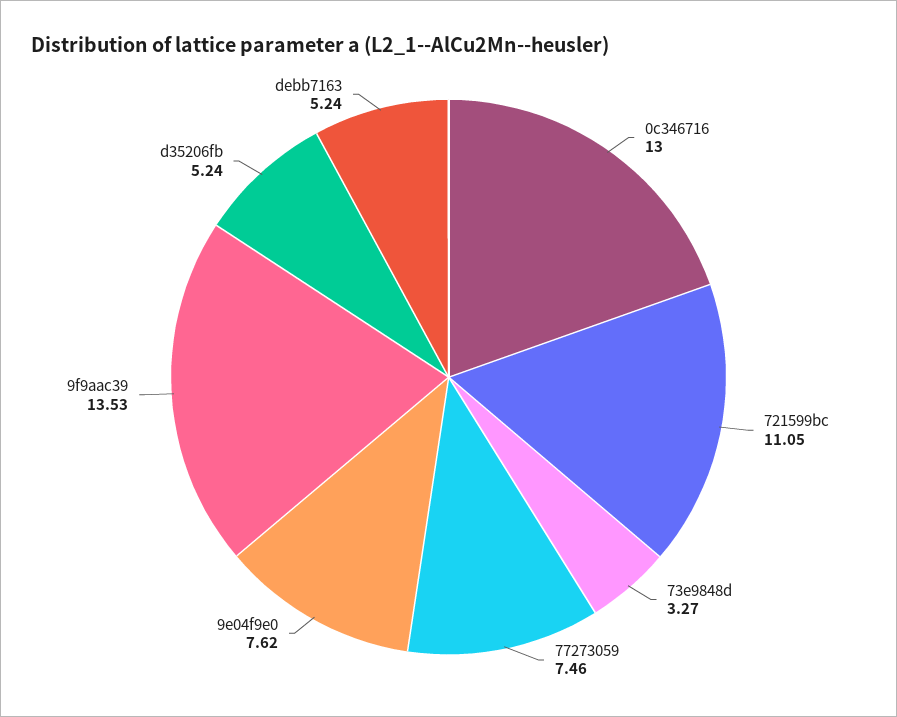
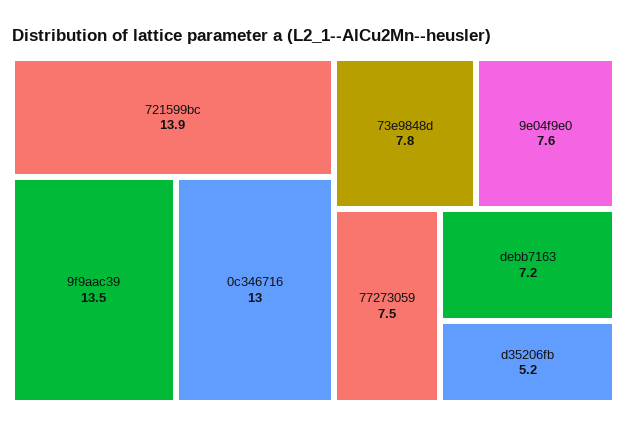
721599bc: 11.05 -> 13.9
73e9848d: 3.27 -> 7.8
debb7163: 5.24 -> 7.2

